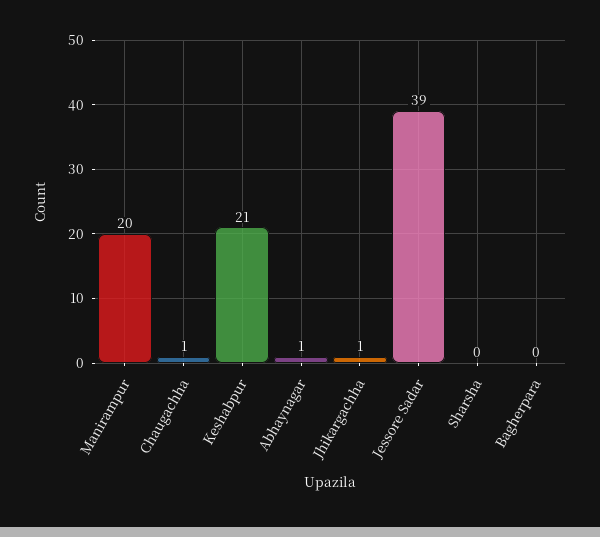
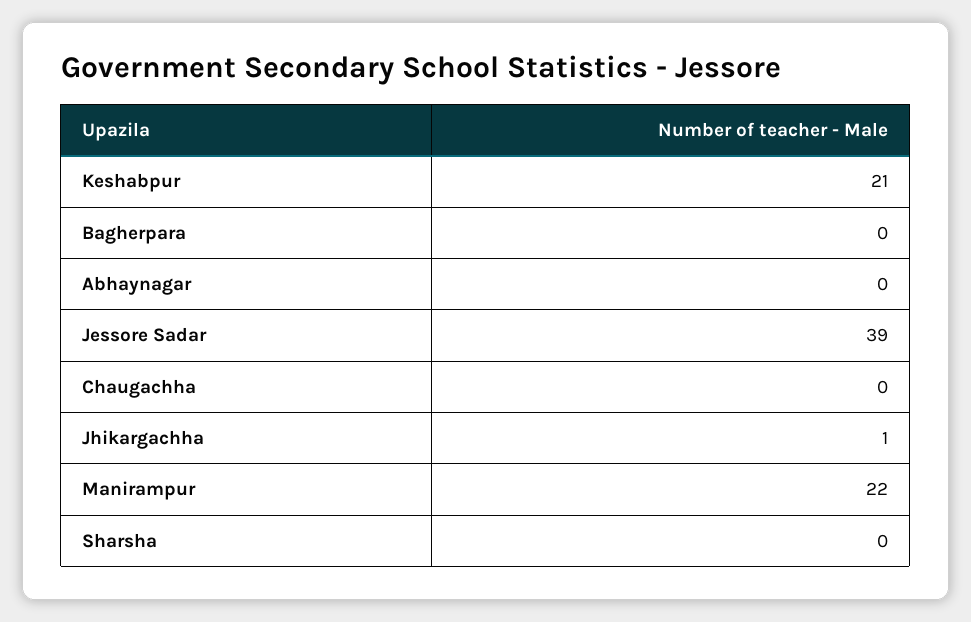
Manirampur: 20 -> 22
Chaugachha: 1 -> 0
Abhaynagar: 1 -> 0

